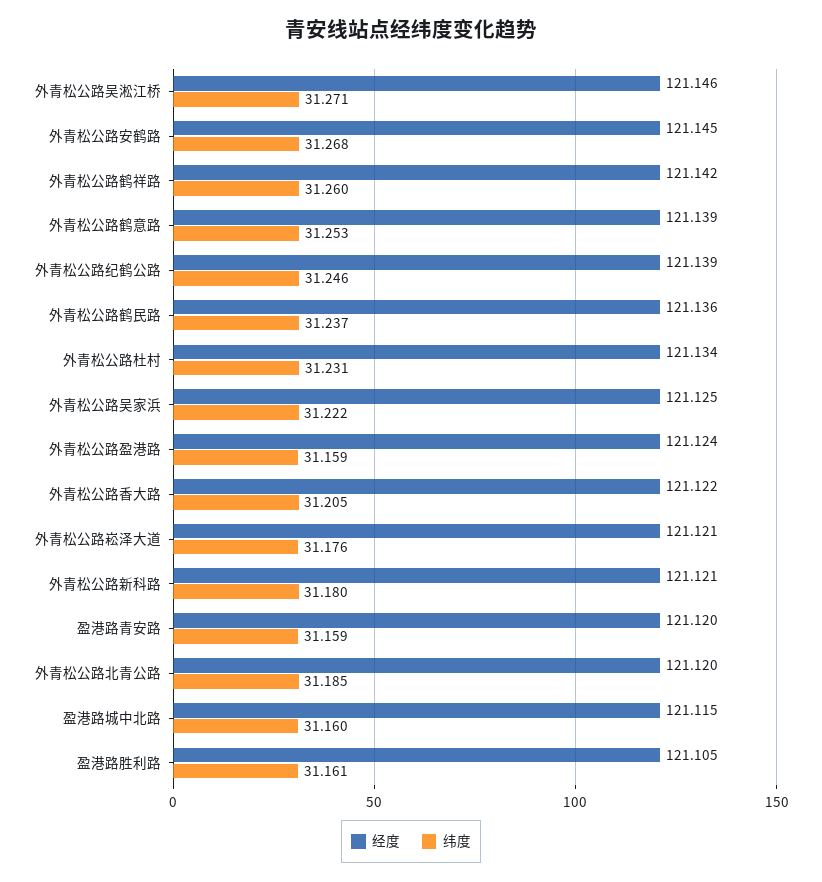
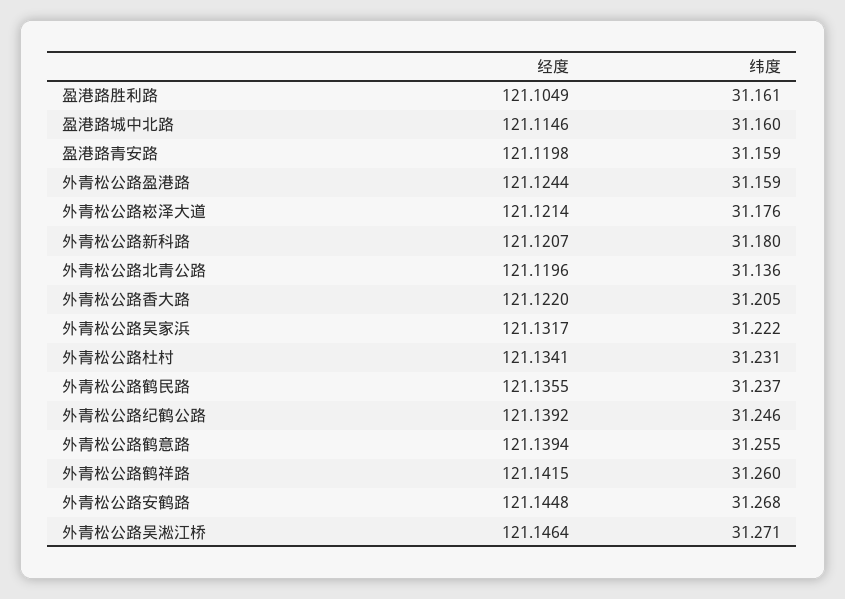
纬度, 外青松公路鹤意路: 31.253 -> 31.255
经度, 外青松公路吴家浜: 121.125 -> 121.1317
纬度, 外青松公路北青公路: 31.185 -> 31.136

